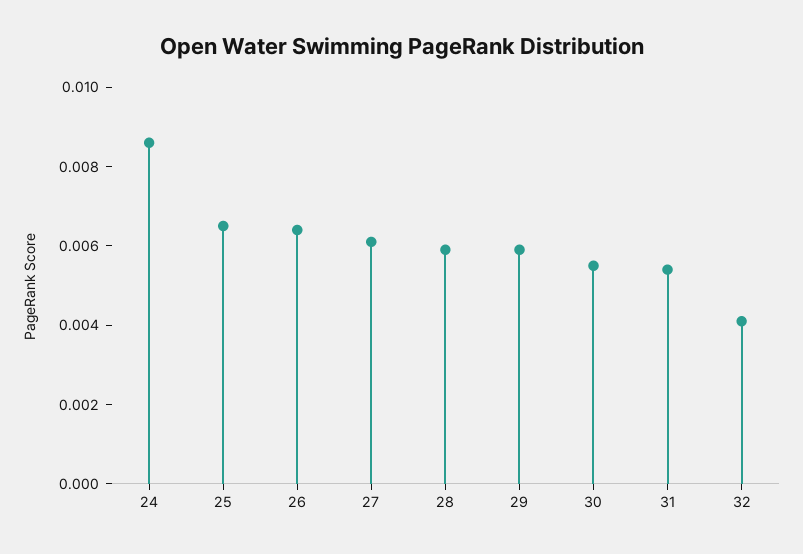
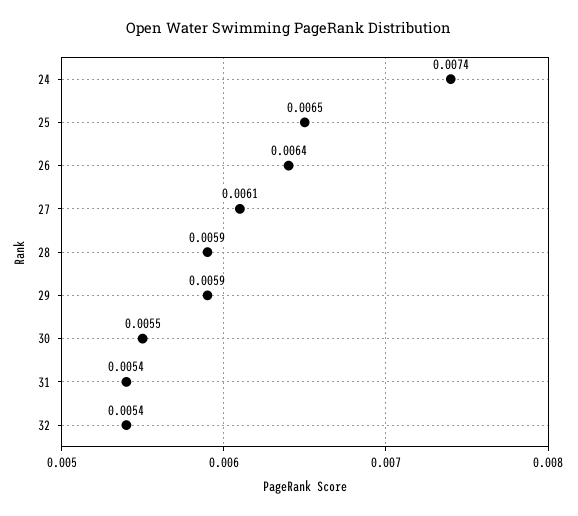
24: 0.0085 -> 0.0074
32: 0.004 -> 0.0054

